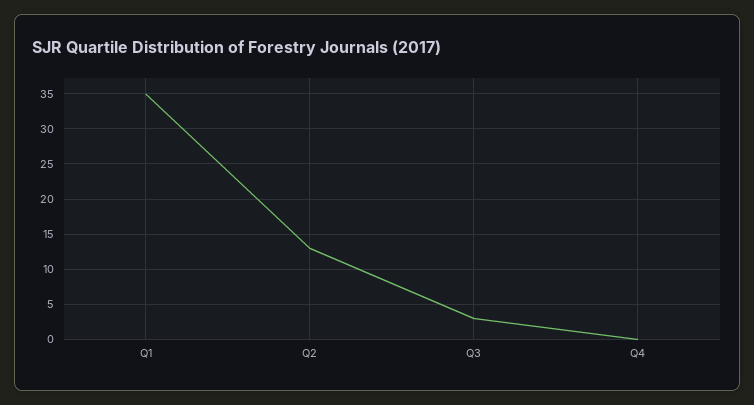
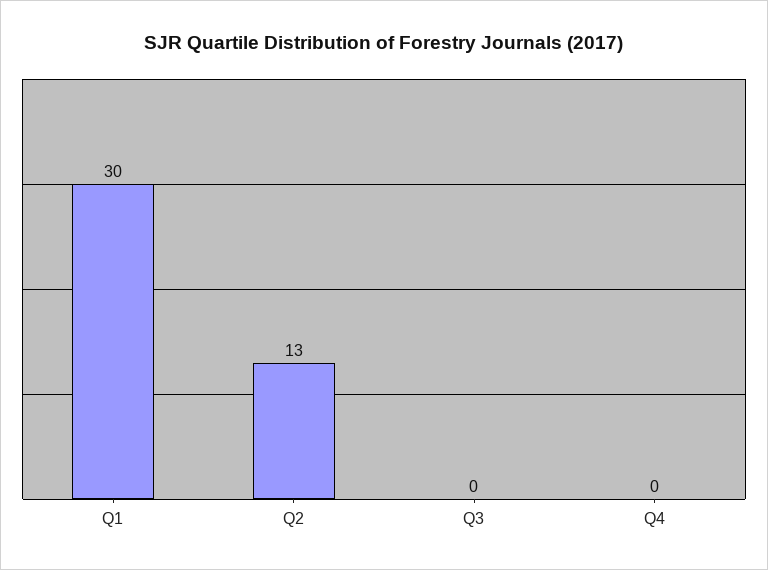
Q1: 35 -> 30
Q3: 3 -> 0

